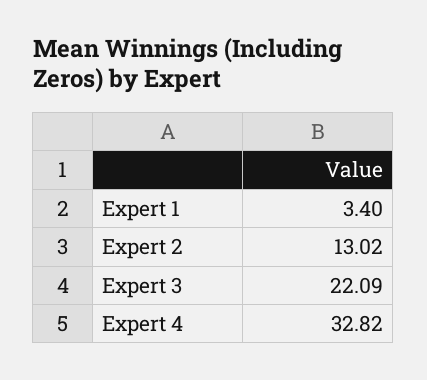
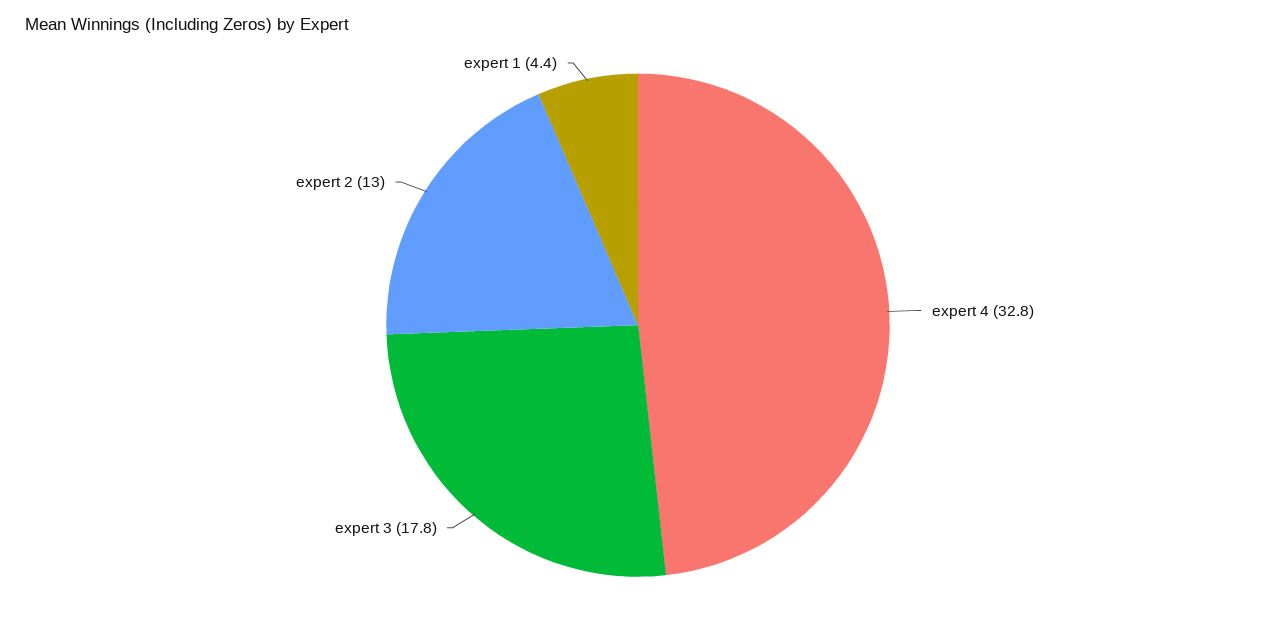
Expert 1: 3.4 -> 4.4
Expert 3: 22.09 -> 17.8

